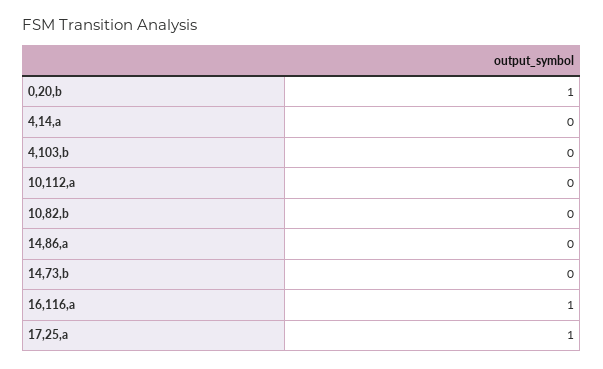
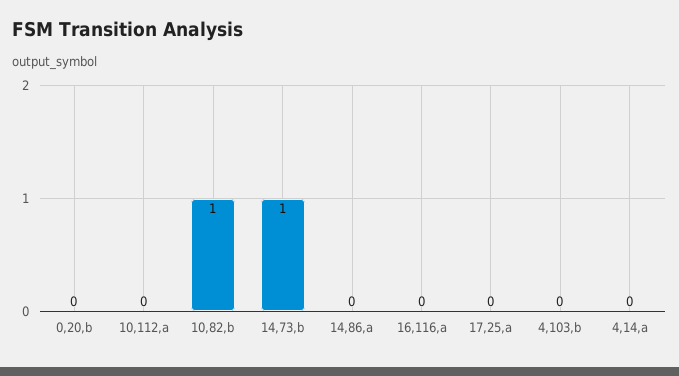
0,20,b: 1 -> 0
10,82,b: 0 -> 1
14,73,b: 0 -> 1
16,116,a: 1 -> 0
17,25,a: 1 -> 0

